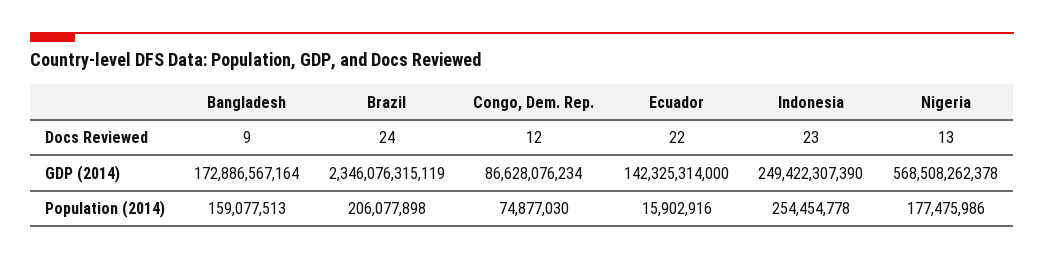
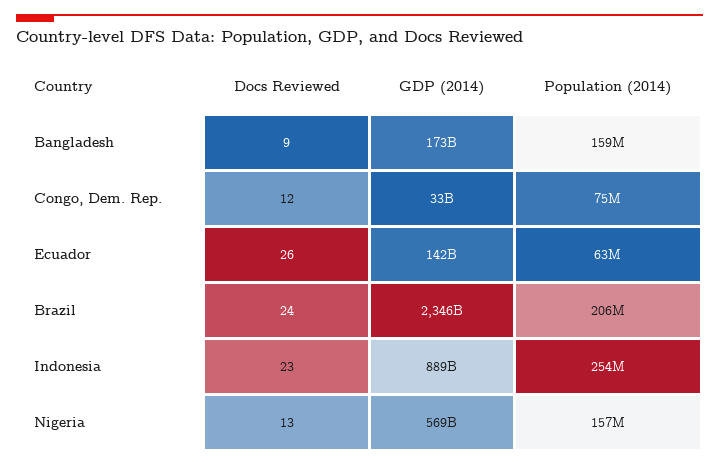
Ecuador, Docs Reviewed: 22 -> 26
Congo, Dem. Rep., GDP (2014): 86628076234 -> 33000000000
Indonesia, GDP (2014): 249422307390 -> 889000000000
Ecuador, Population (2014): 15902916 -> 63000000
Nigeria, Population (2014): 177475986 -> 157000000

